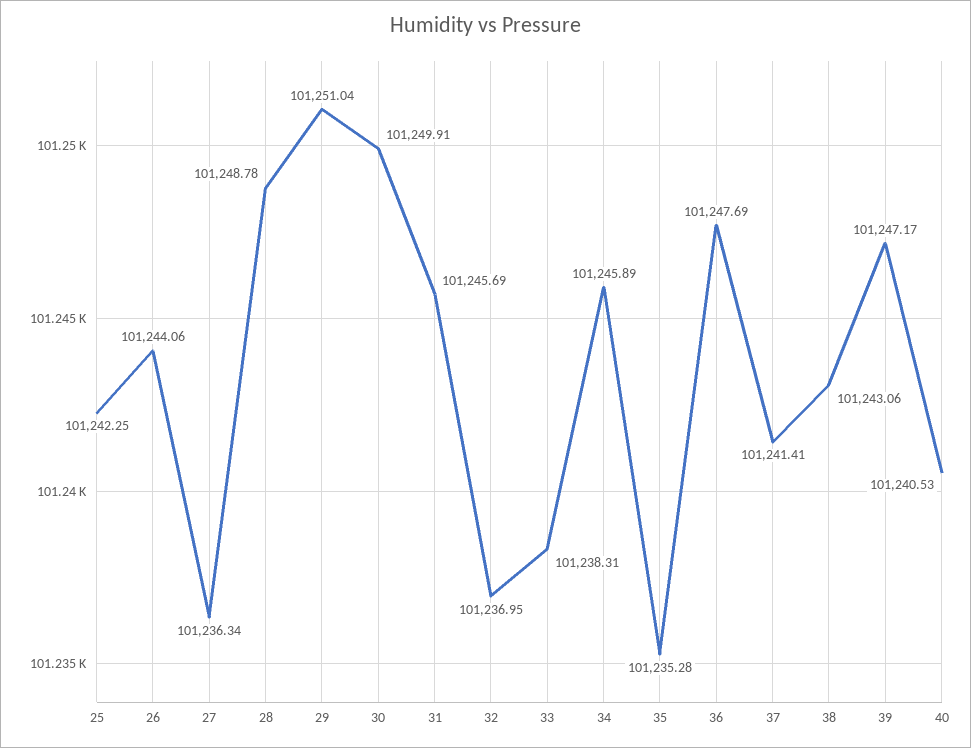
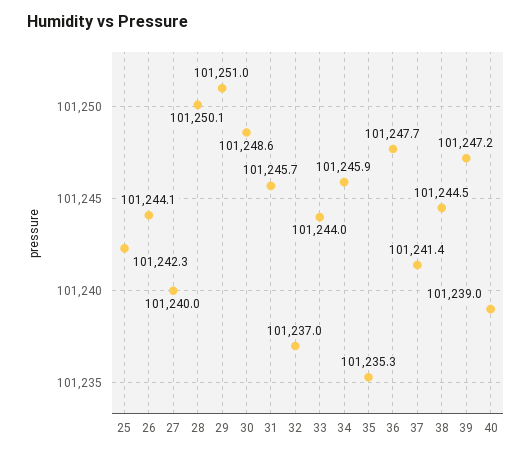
27: 101236.34 -> 101240
28: 101248.78 -> 101250.1
30: 101249.91 -> 101248.6
33: 101238.31 -> 101244
38: 101243.06 -> 101244.5
40: 101240.53 -> 101239

